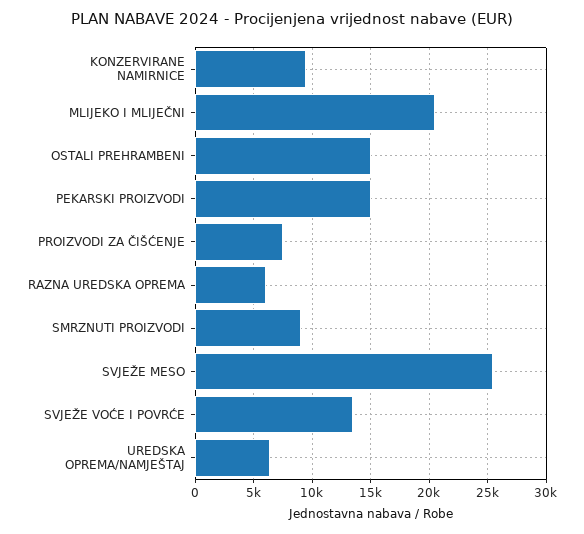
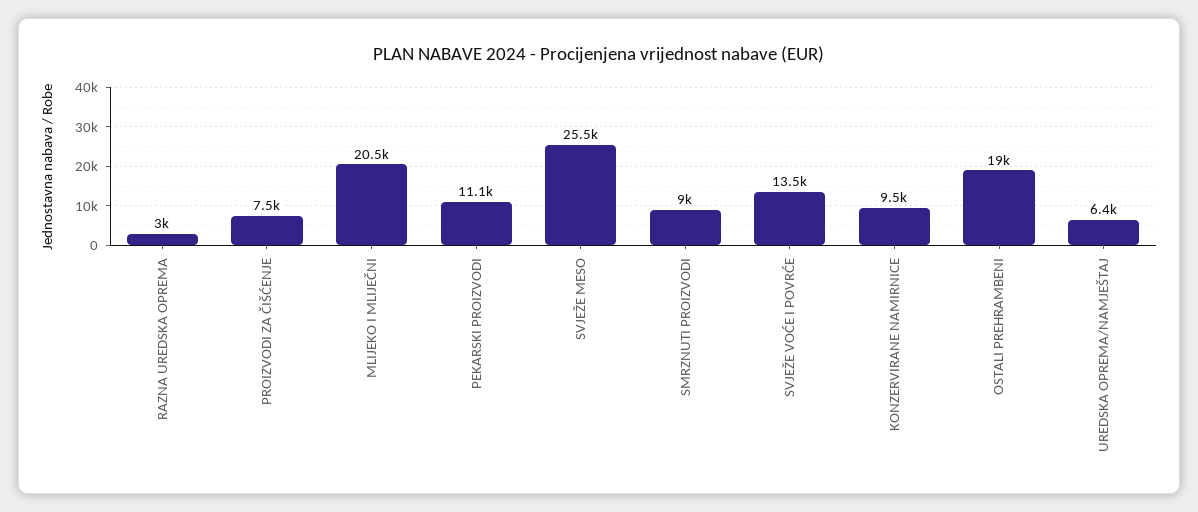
OSTALI PREHRAMBENI: 15000 -> 19000
PEKARSKI PROIZVODI: 15000 -> 11100
RAZNA UREDSKA OPREMA: 6000 -> 3000

